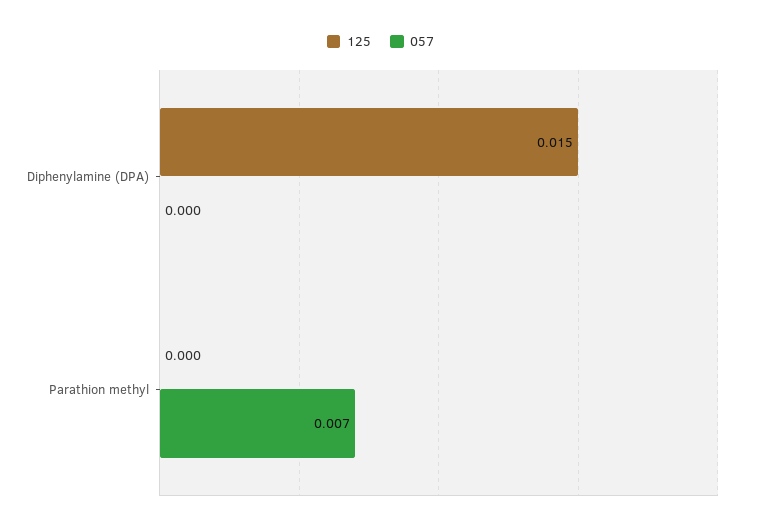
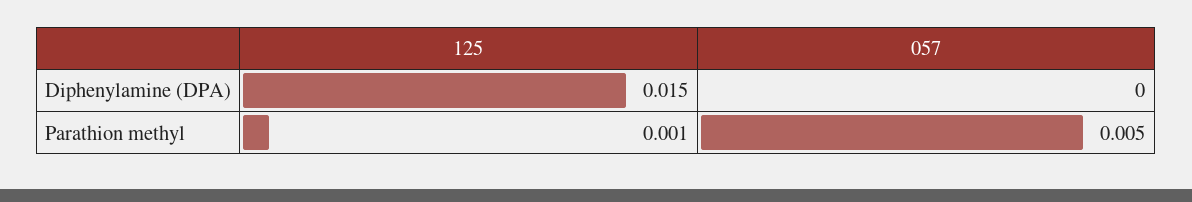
125, Parathion methyl: 0 -> 0.001
057, Parathion methyl: 0.007 -> 0.005

